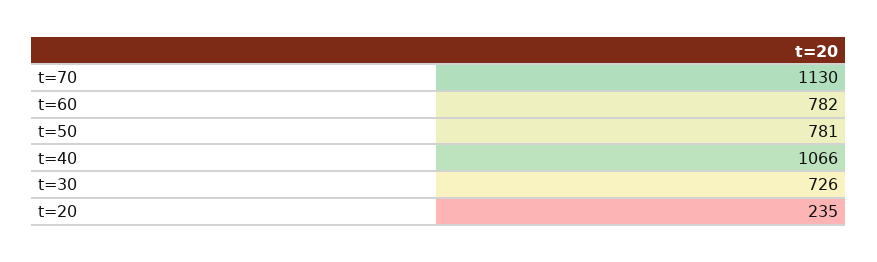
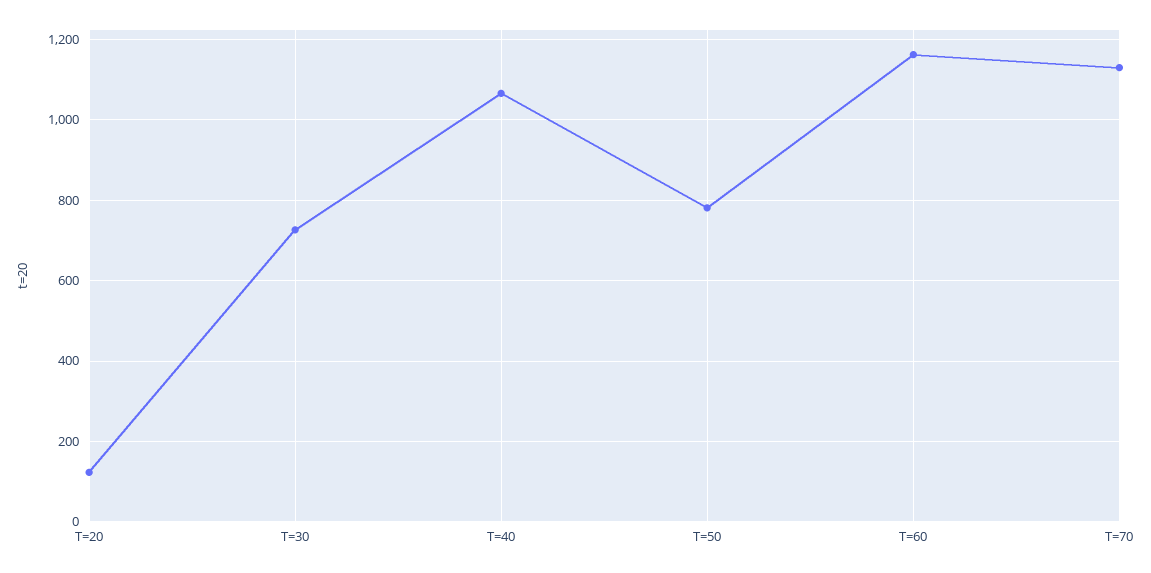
t=60: 782 -> 1160
t=20: 235 -> 120

